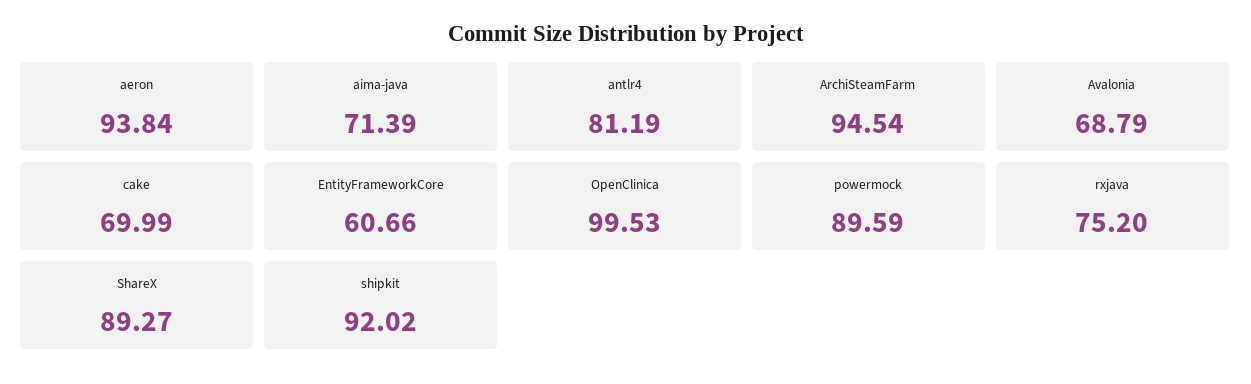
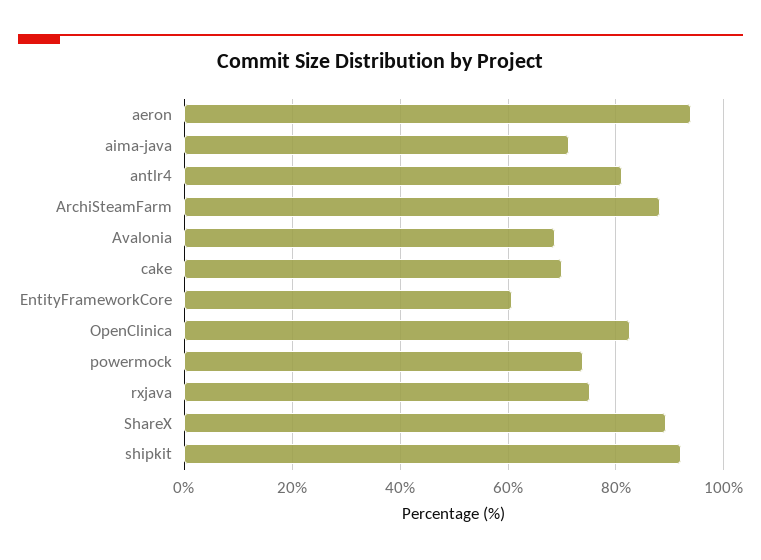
ArchiSteamFarm: 94.54 -> 88
OpenClinica: 99.53 -> 82
powermock: 89.59 -> 74

